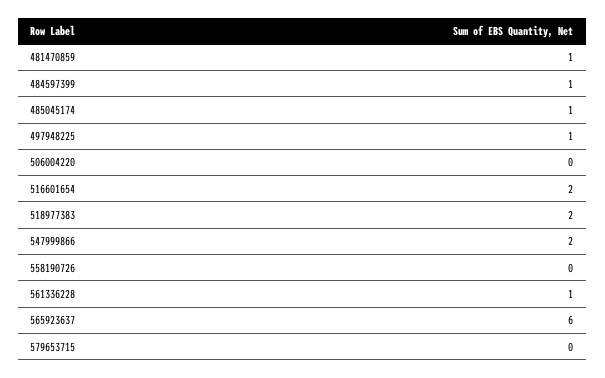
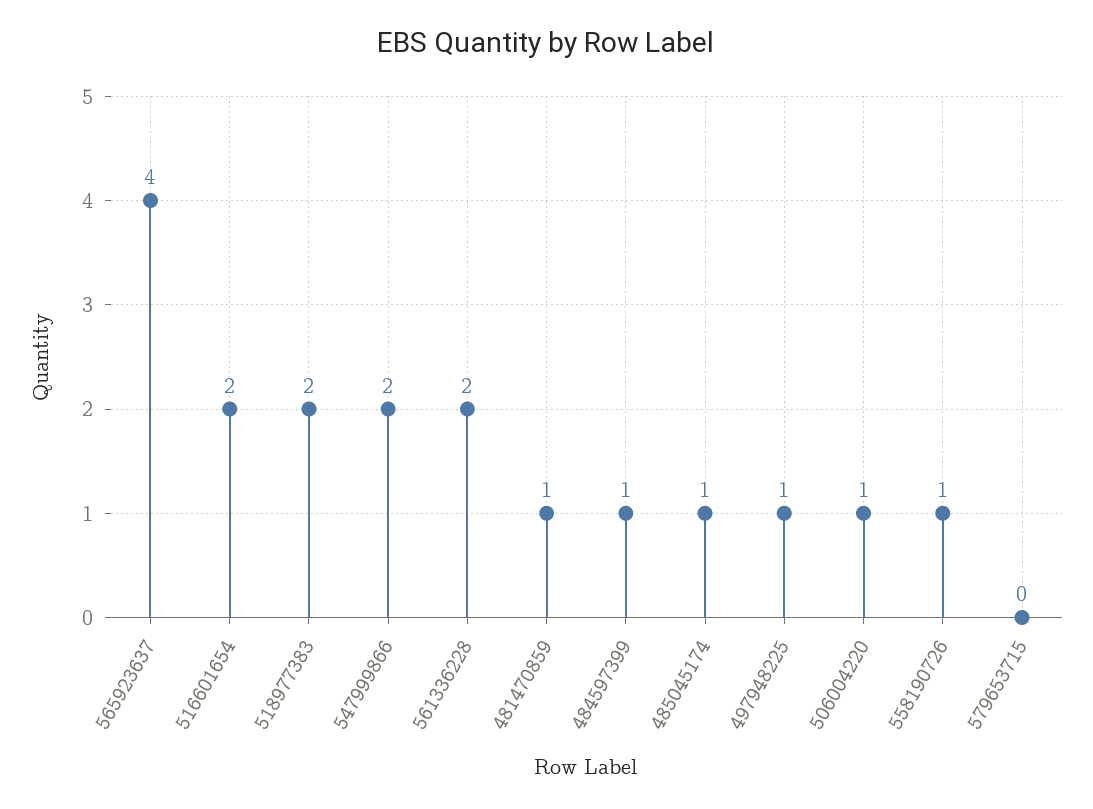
506004220: 0 -> 1
558190726: 0 -> 1
561336228: 1 -> 2
565923637: 6 -> 4

